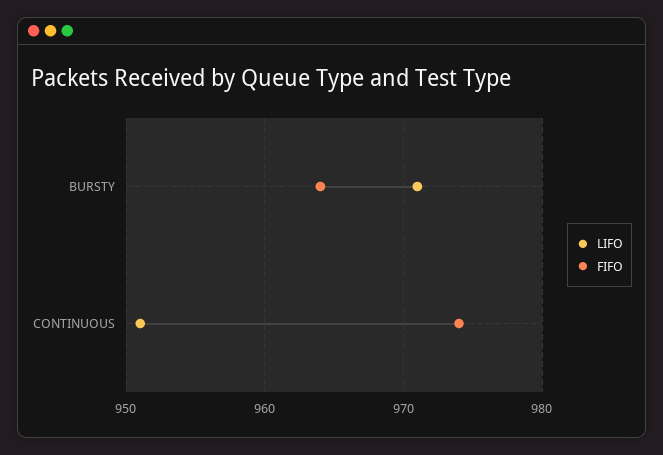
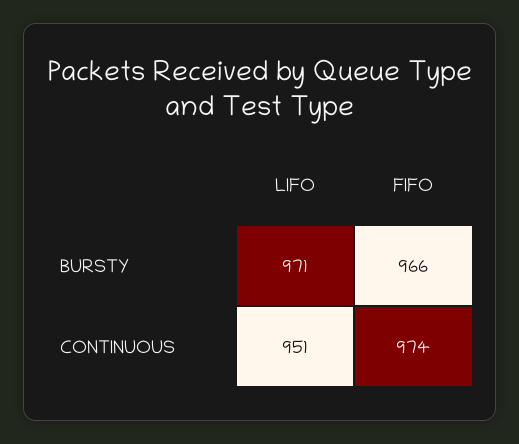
FIFO, BURSTY: 964 -> 966

